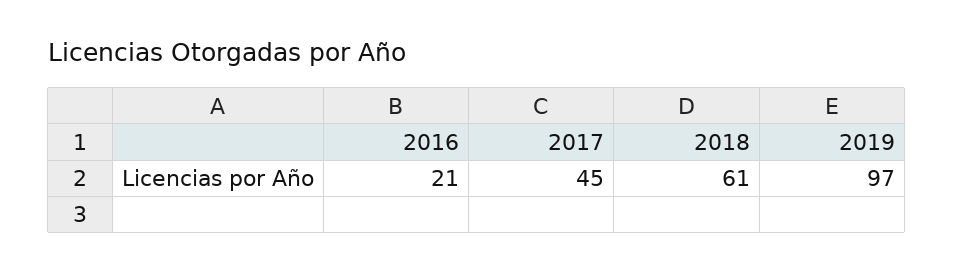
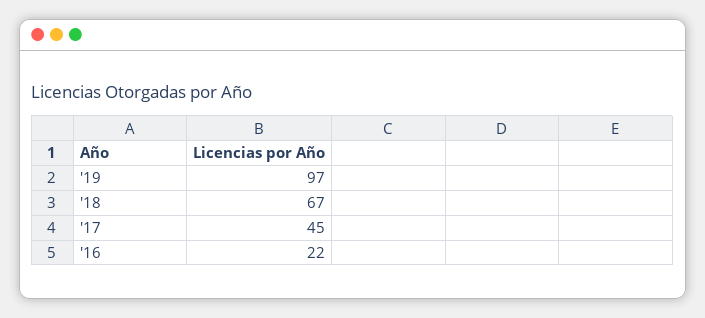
2016: 21 -> 22
2018: 61 -> 67

